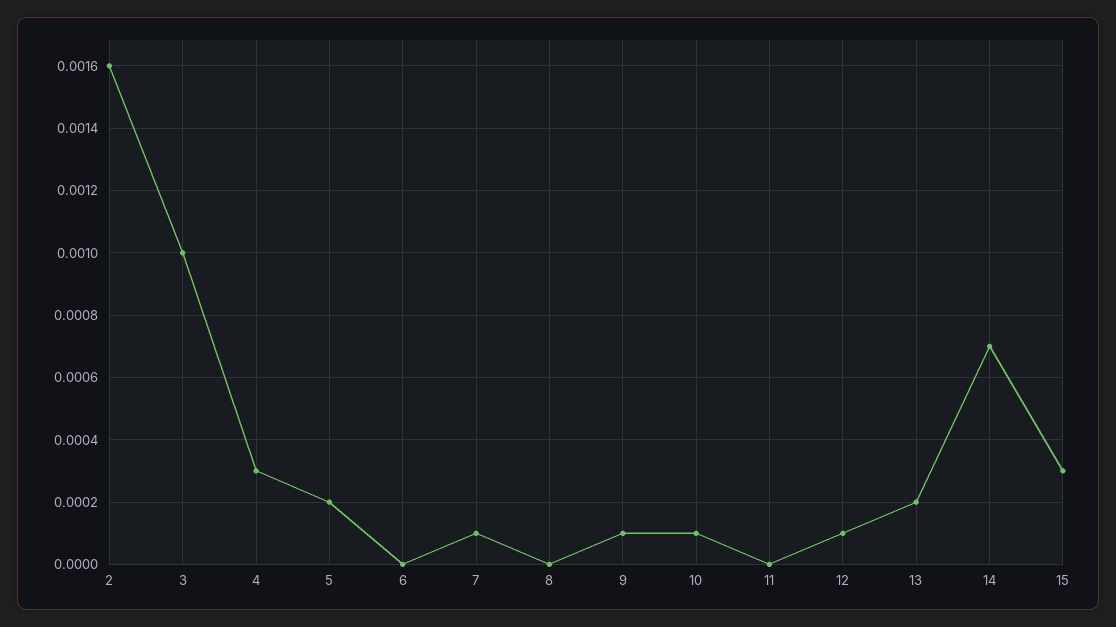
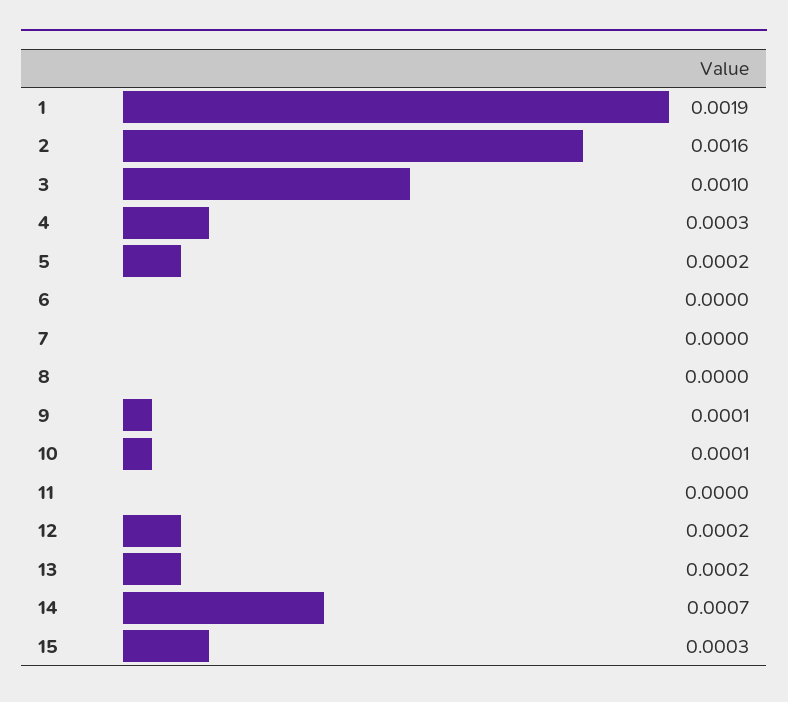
7: 0.0001 -> 0
12: 0.0001 -> 0.0002
1: none -> 0.0019

